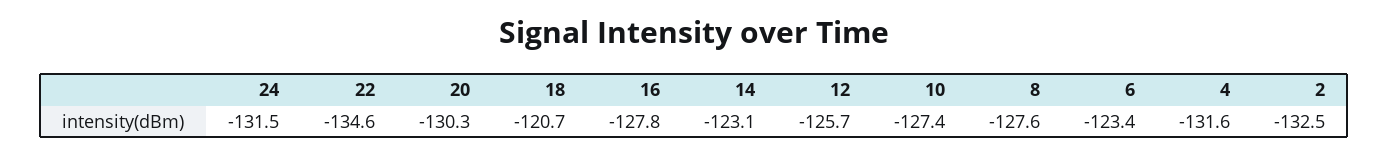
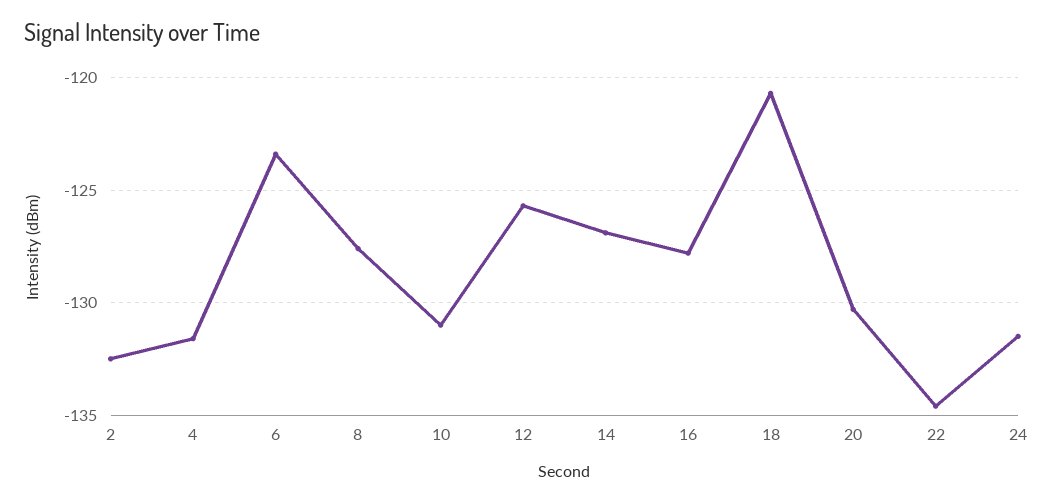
14: -123.1 -> -127
10: -127.4 -> -131

